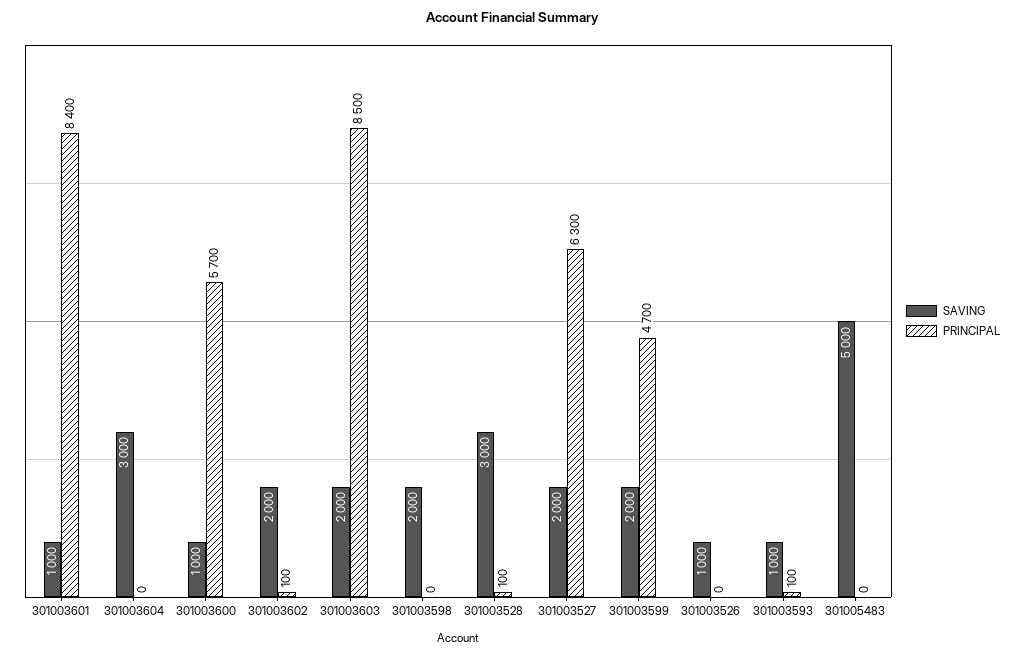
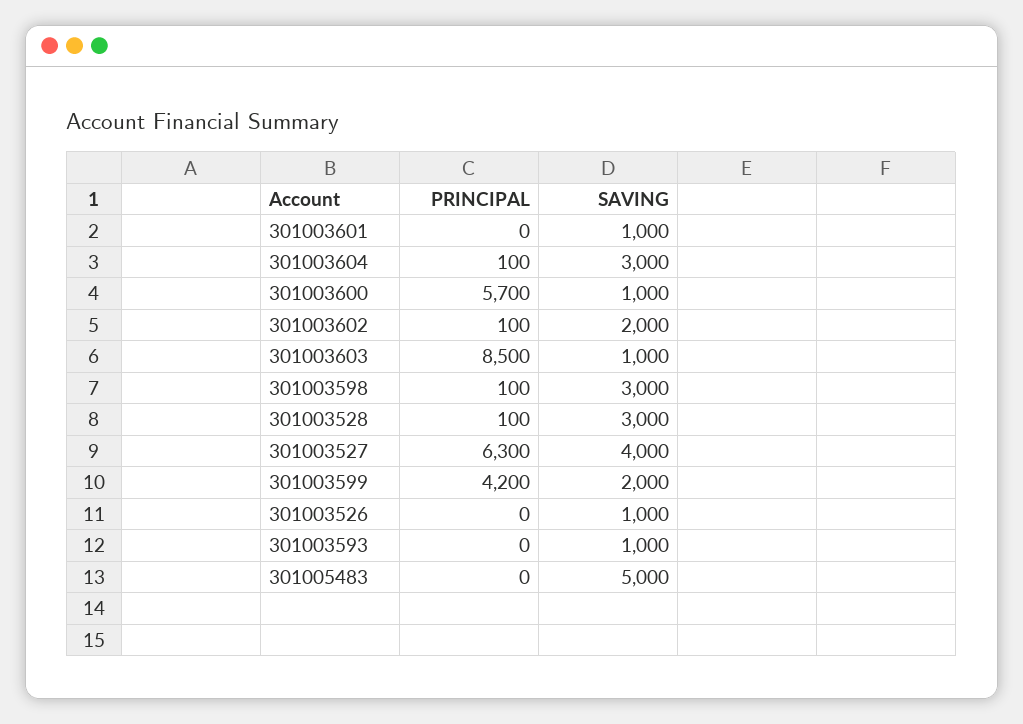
PRINCIPAL, 301003601: 8400 -> 0
PRINCIPAL, 301003604: 0 -> 100
SAVING, 301003603: 2000 -> 1000
SAVING, 301003598: 2000 -> 3000
PRINCIPAL, 301003598: 0 -> 100
SAVING, 301003527: 2000 -> 4000
PRINCIPAL, 301003599: 4700 -> 4200
PRINCIPAL, 301003593: 100 -> 0

